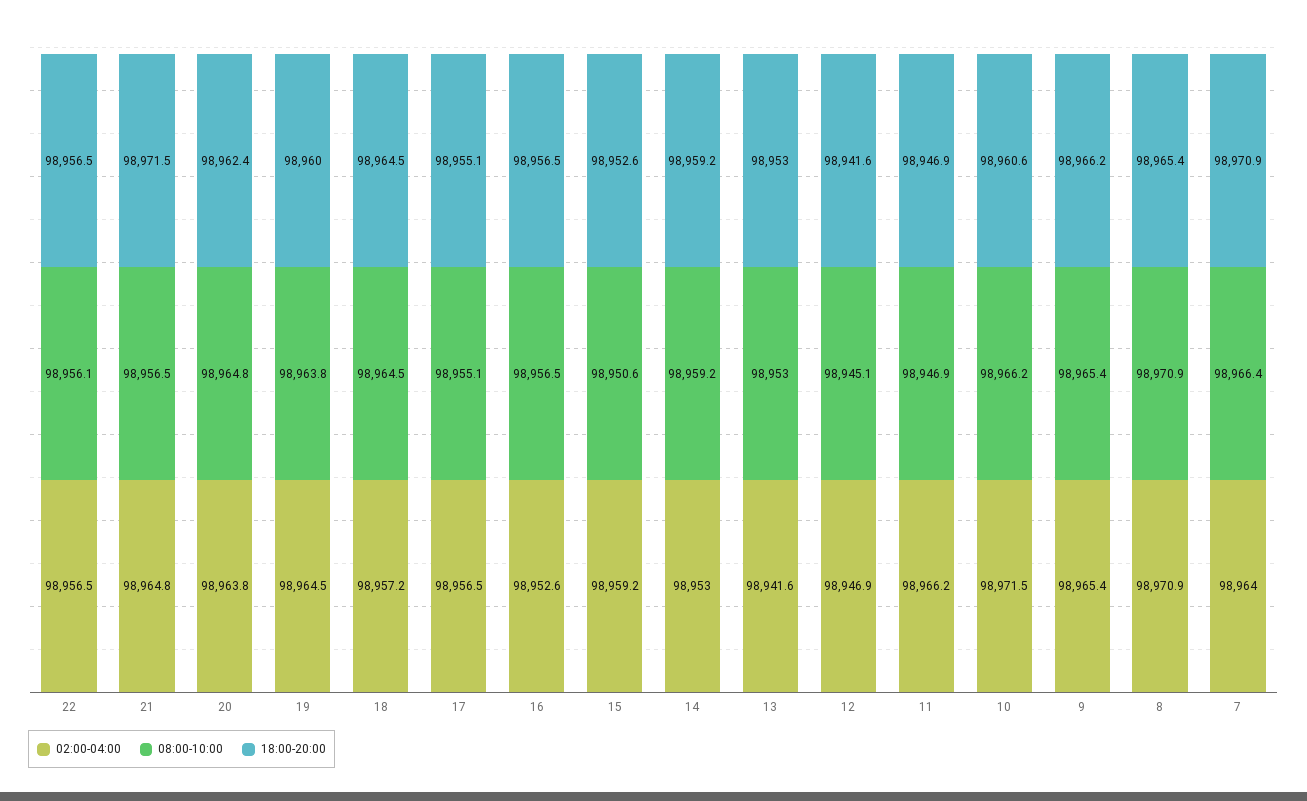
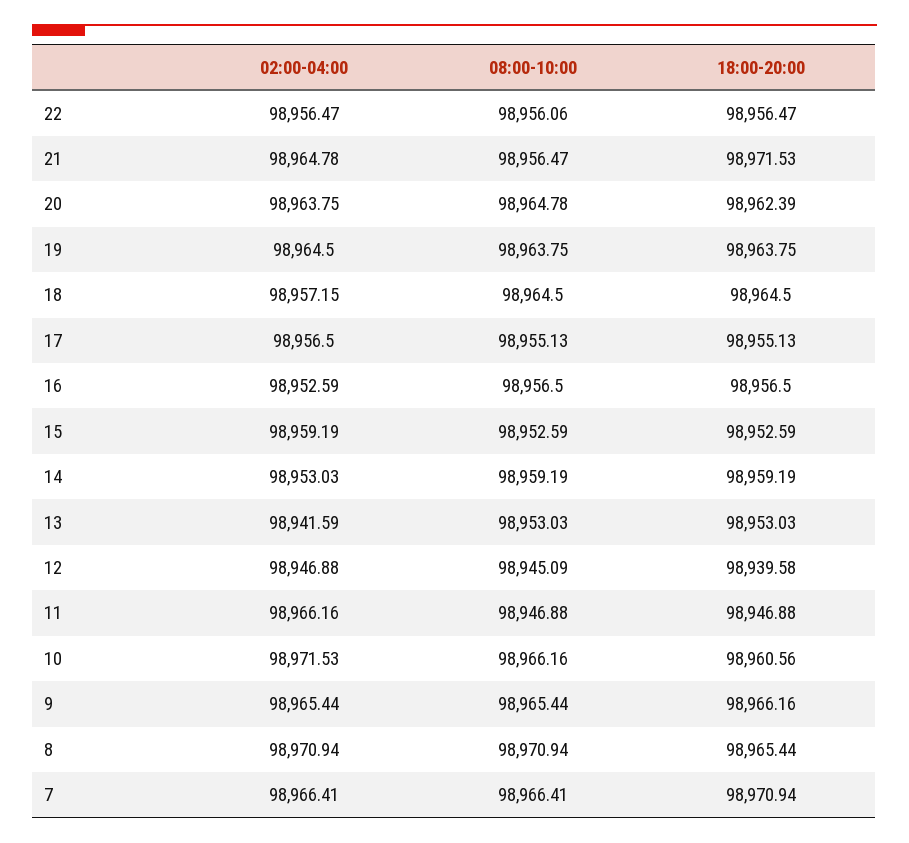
18:00-20:00, 19: 98960 -> 98963.75
08:00-10:00, 15: 98950.6 -> 98952.59
18:00-20:00, 12: 98941.6 -> 98939.58
02:00-04:00, 7: 98964 -> 98966.41

